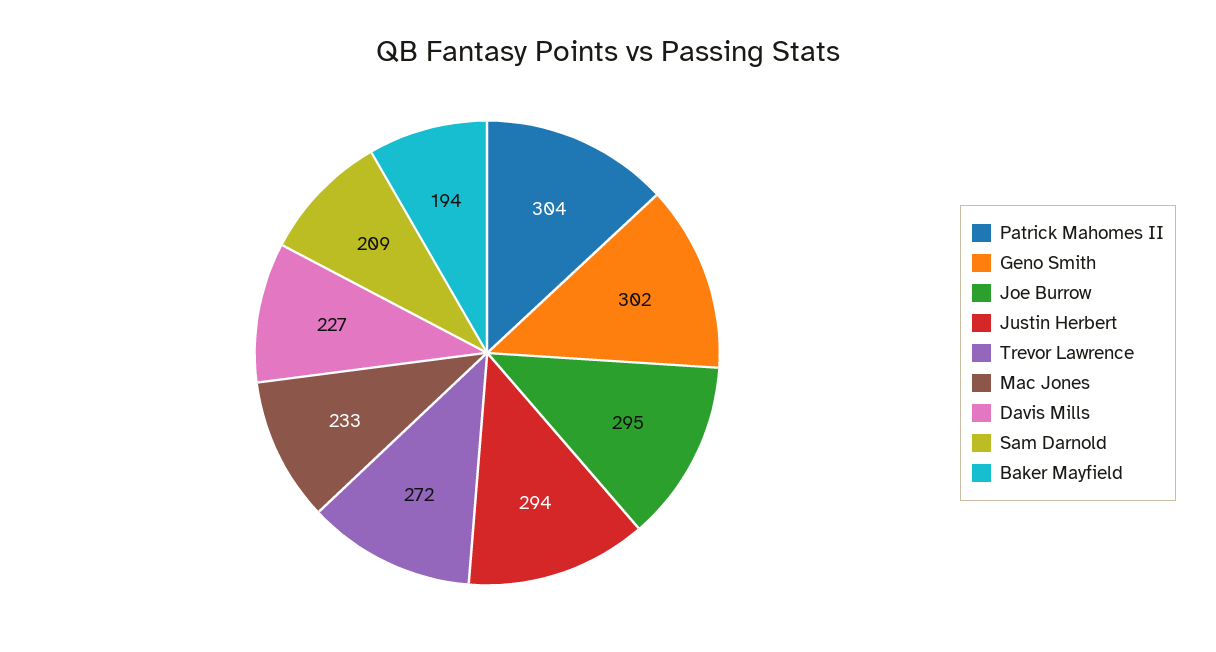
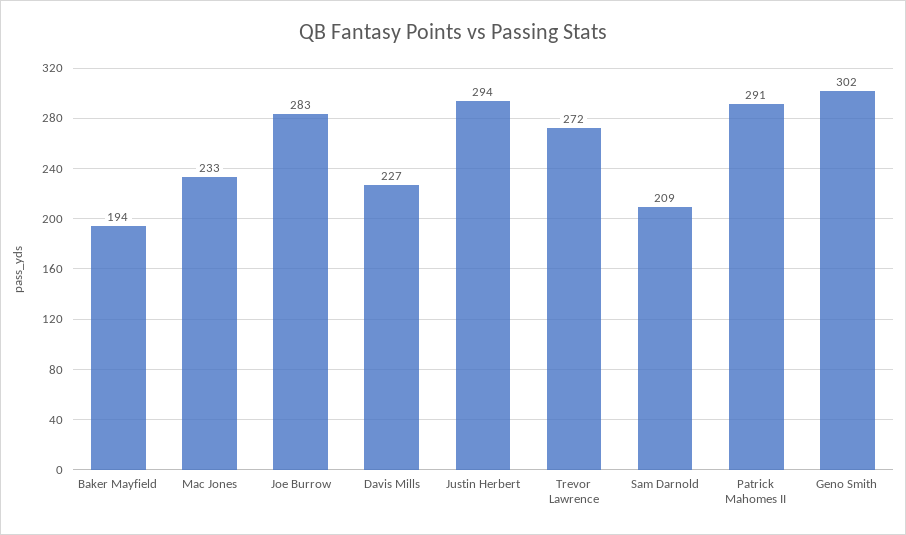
Patrick Mahomes II: 304 -> 291
Joe Burrow: 295 -> 283

